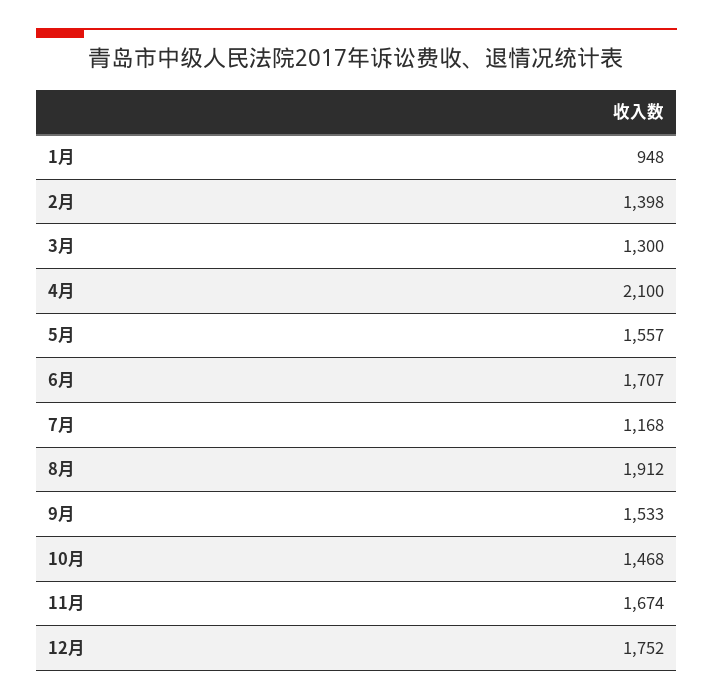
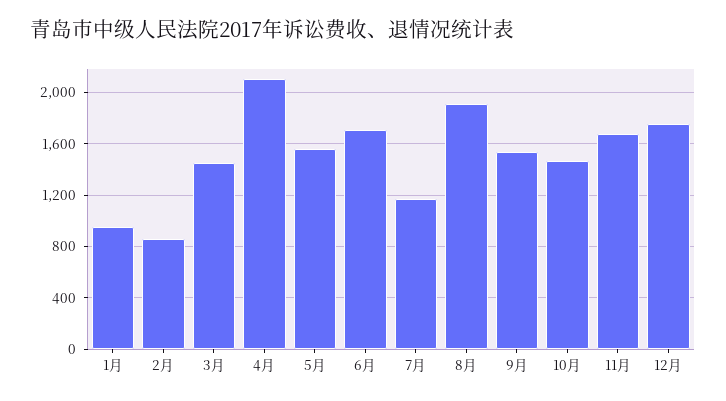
2月: 1398 -> 850
3月: 1300 -> 1450

